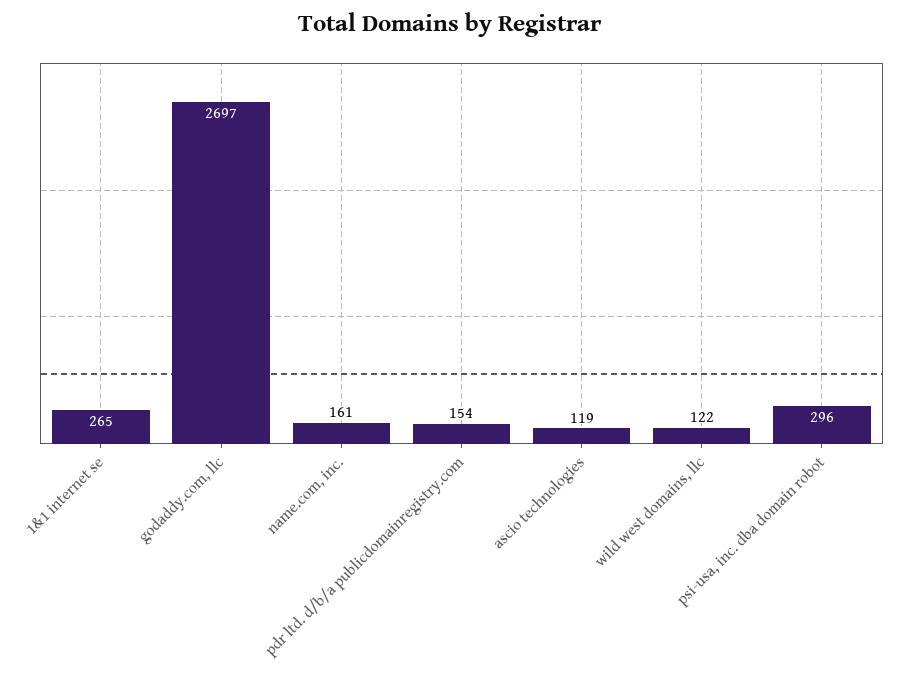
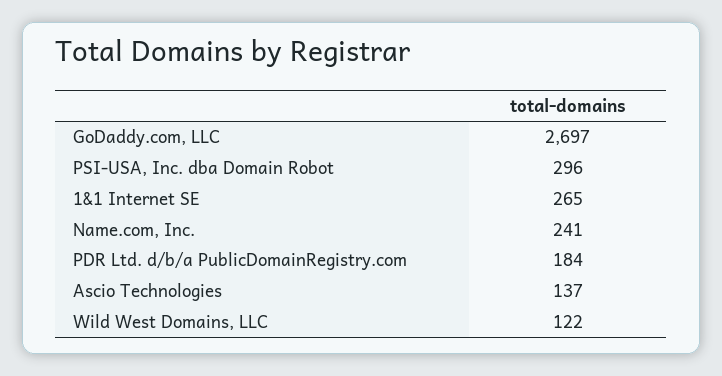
name.com, inc.: 161 -> 241
pdr ltd. d/b/a publicdomainregistry.com: 154 -> 184
ascio technologies: 119 -> 137

